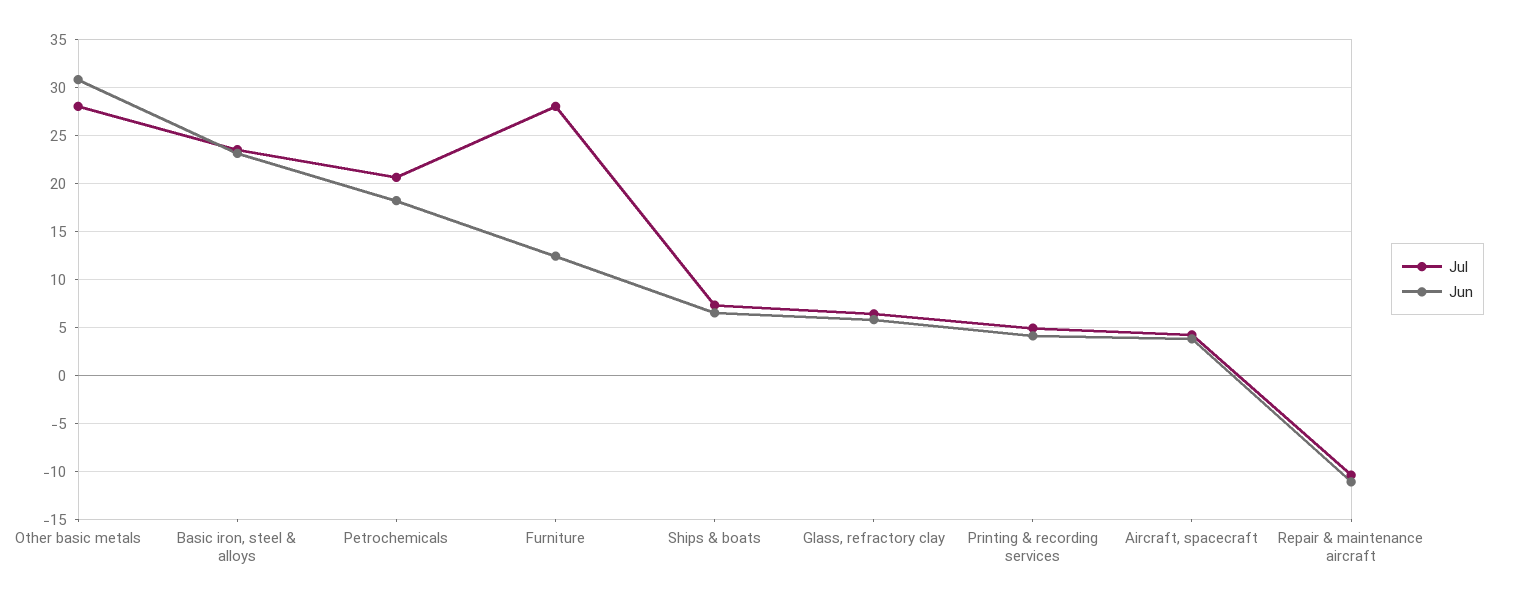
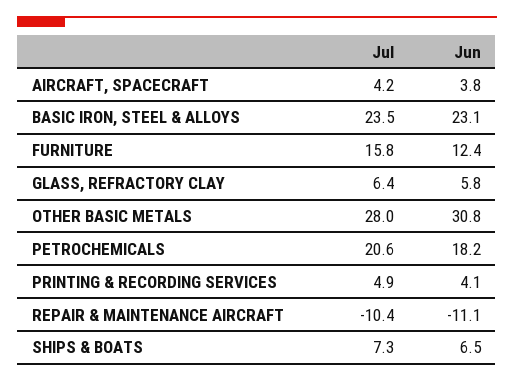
Jul, Furniture: 28 -> 15.8

